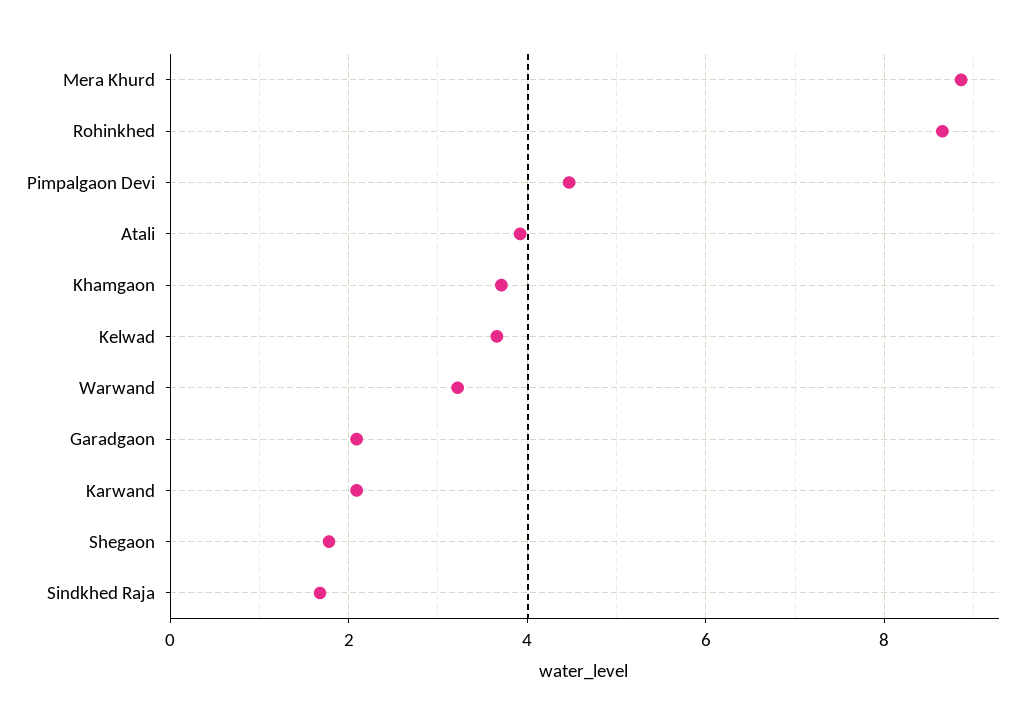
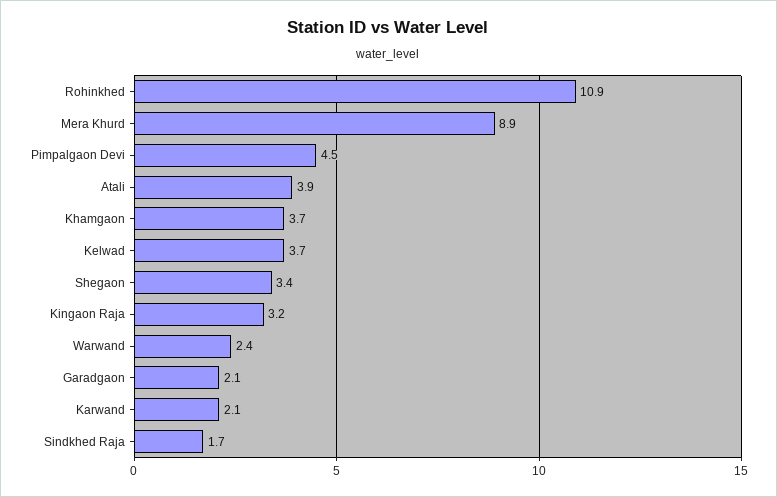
Rohinkhed: 8.6 -> 10.9
Warwand: 3.2 -> 2.4
Shegaon: 1.8 -> 3.4
Kingaon Raja: none -> 3.2

